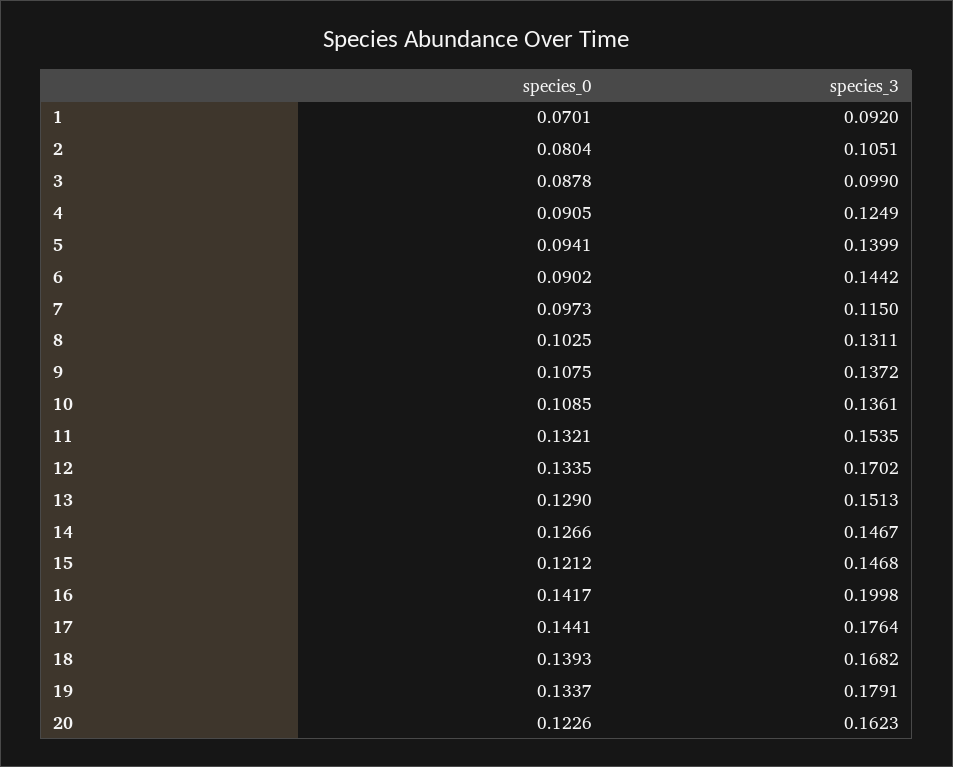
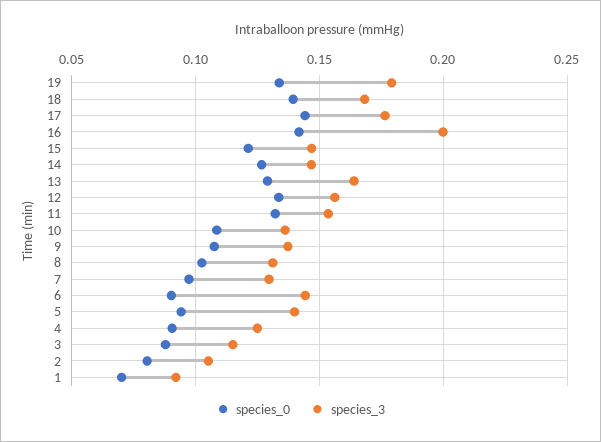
species_3, 3: 0.099 -> 0.115
species_3, 7: 0.115 -> 0.13
species_3, 12: 0.1702 -> 0.155
species_3, 13: 0.1513 -> 0.165
species_0, 20: 0.1226 -> none
species_3, 20: 0.1623 -> none

